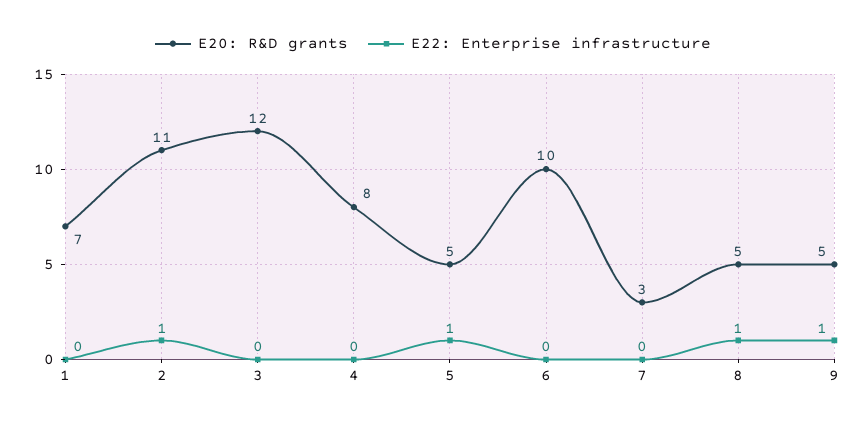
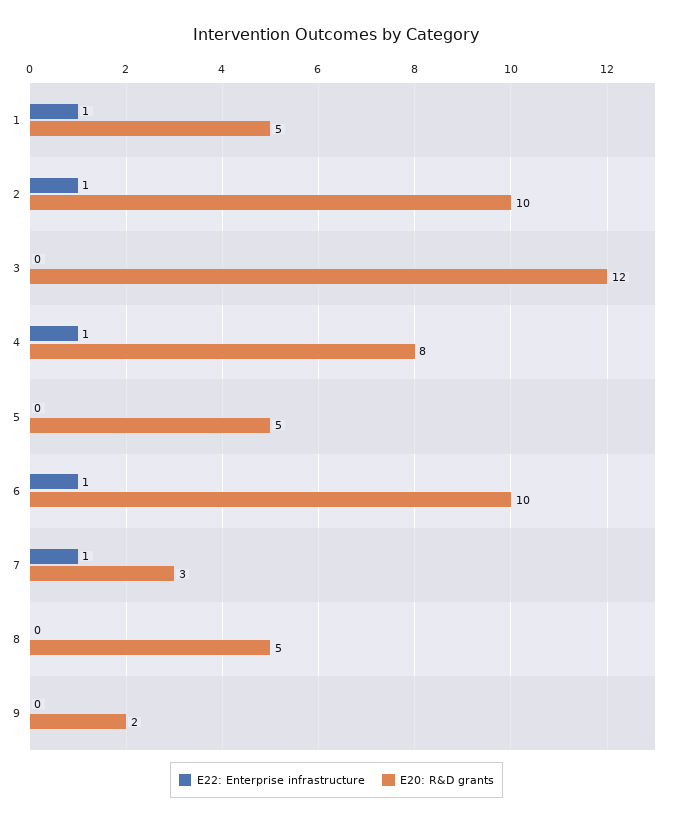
E20: R&D grants, 1: 7 -> 5
E22: Enterprise infrastructure, 1: 0 -> 1
E20: R&D grants, 2: 11 -> 10
E22: Enterprise infrastructure, 4: 0 -> 1
E22: Enterprise infrastructure, 5: 1 -> 0
E22: Enterprise infrastructure, 6: 0 -> 1
E22: Enterprise infrastructure, 7: 0 -> 1
E22: Enterprise infrastructure, 8: 1 -> 0
E20: R&D grants, 9: 5 -> 2
E22: Enterprise infrastructure, 9: 1 -> 0

